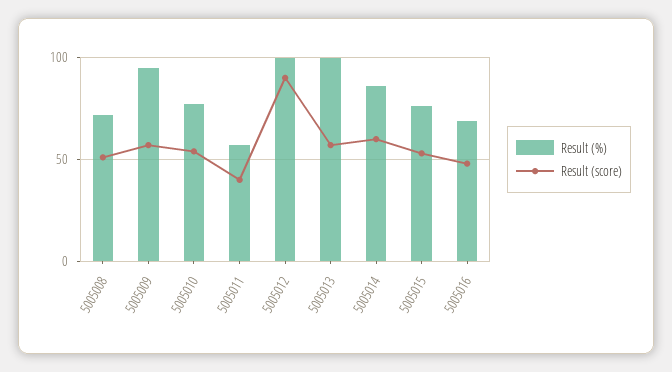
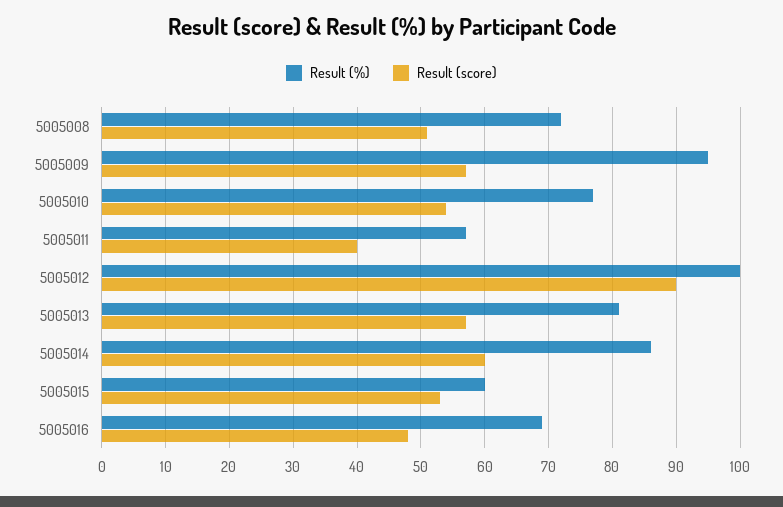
Result (%), 5005013: 100 -> 81
Result (%), 5005015: 75 -> 60

